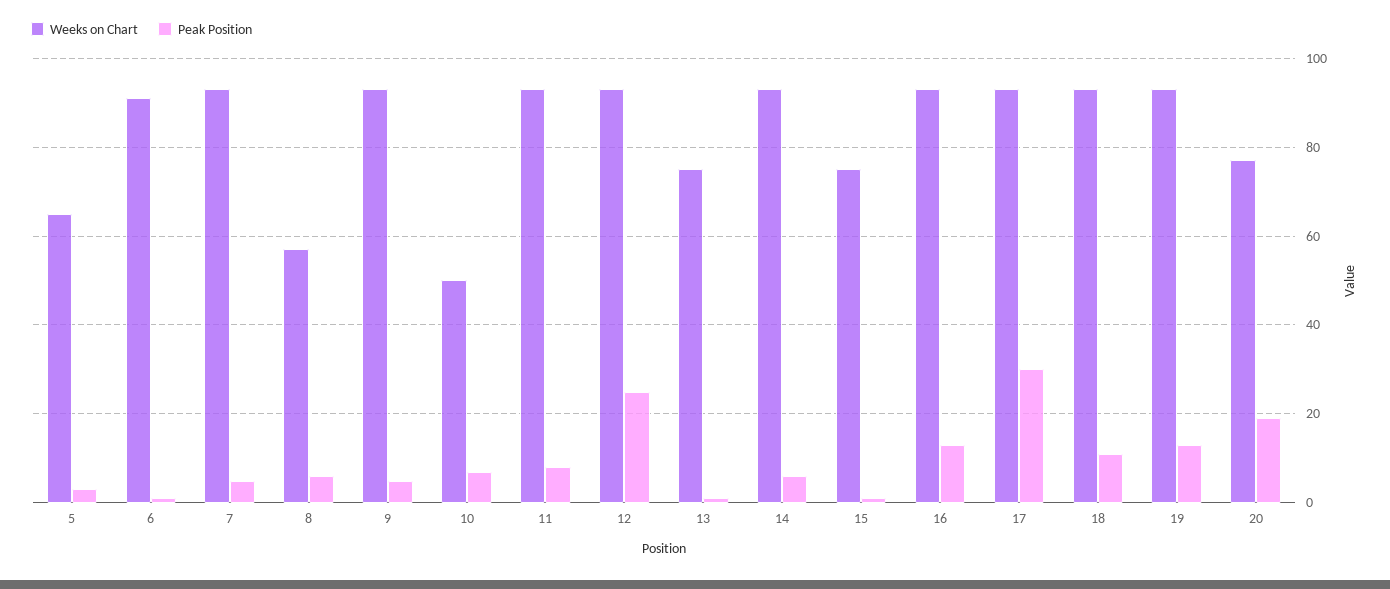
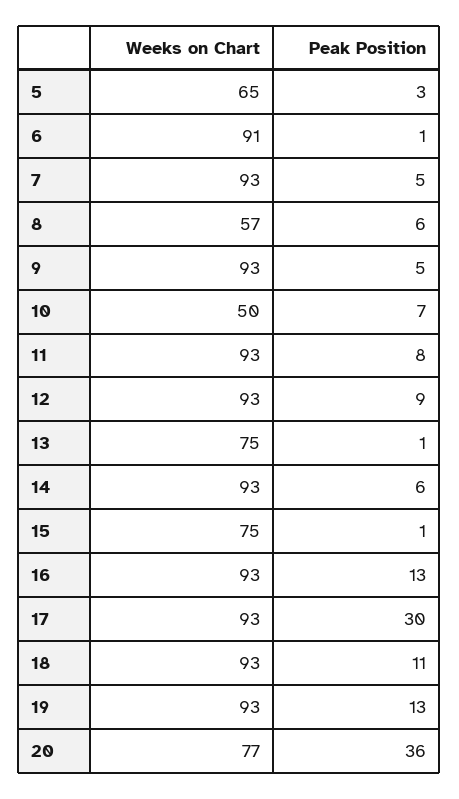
Peak Position, 12: 25 -> 9
Peak Position, 20: 20 -> 36

